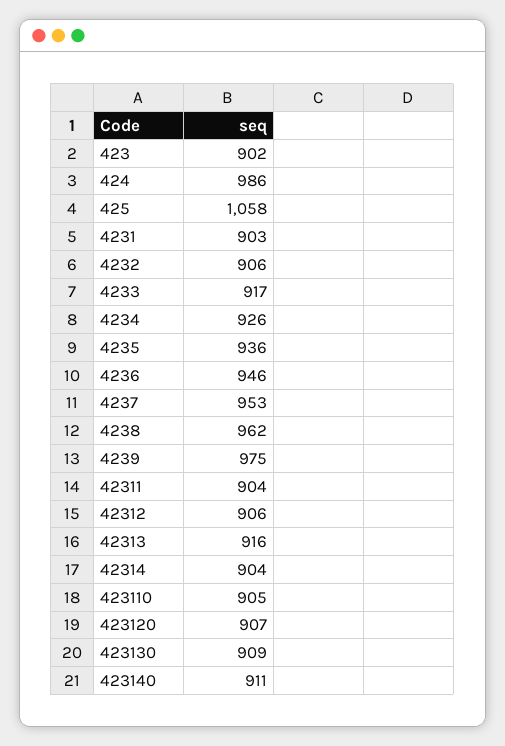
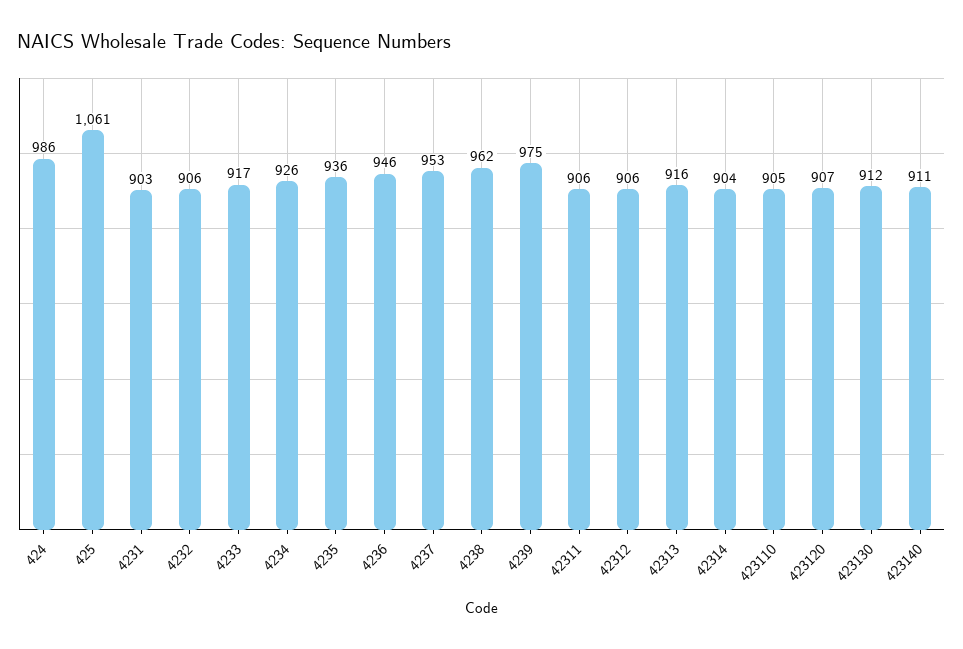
423: 902 -> none
425: 1058 -> 1061
42311: 904 -> 906
423130: 909 -> 912

